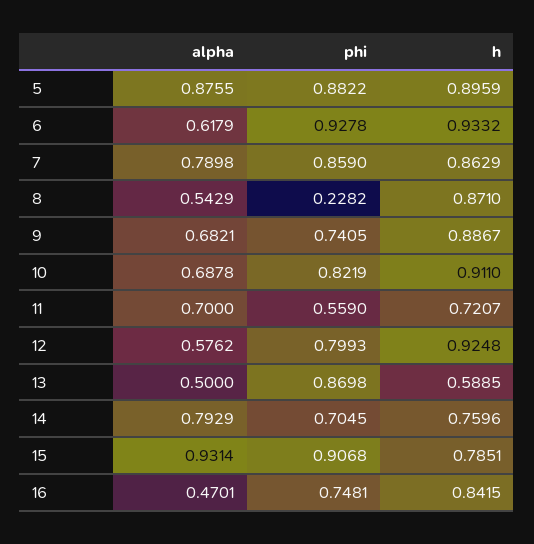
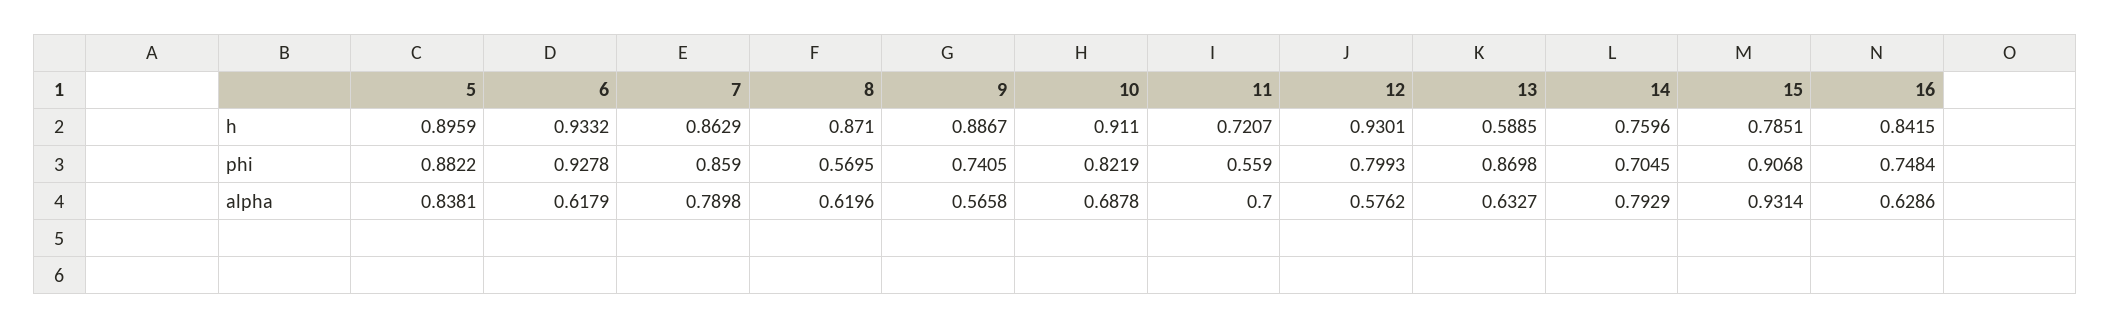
alpha, 5: 0.8755 -> 0.8381
alpha, 8: 0.5429 -> 0.6196
phi, 8: 0.2282 -> 0.5695
alpha, 9: 0.6821 -> 0.5658
h, 12: 0.9248 -> 0.9301
alpha, 13: 0.5 -> 0.6327
alpha, 16: 0.4701 -> 0.6286
phi, 16: 0.7481 -> 0.7484

